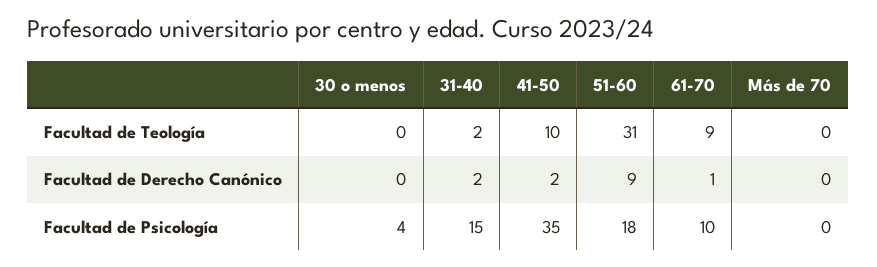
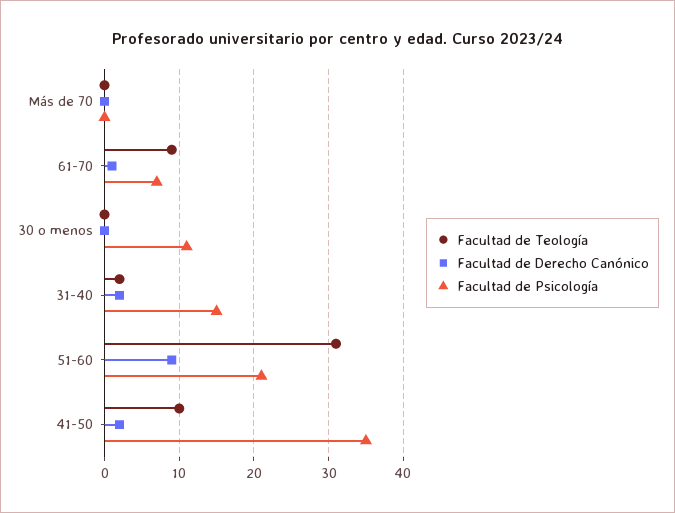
Facultad de Psicología, 30 o menos: 4 -> 11
Facultad de Psicología, 51-60: 18 -> 21
Facultad de Psicología, 61-70: 10 -> 7

